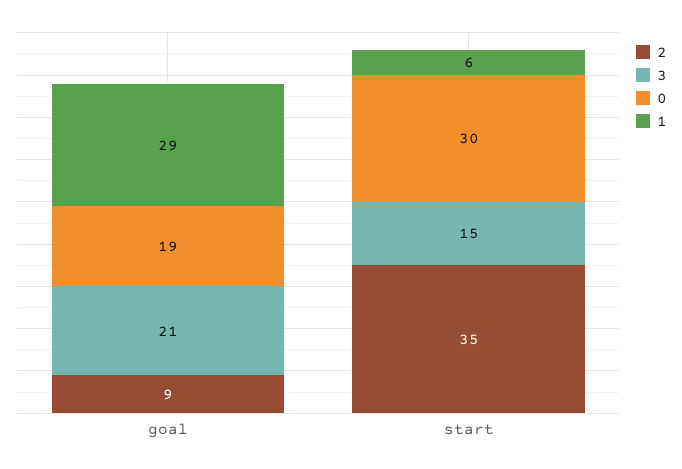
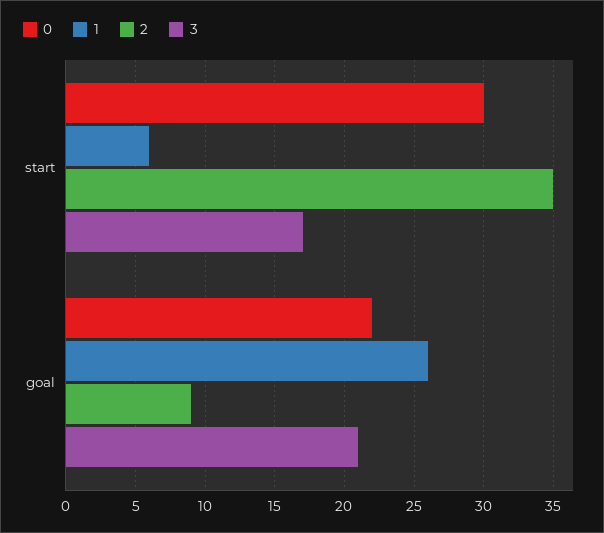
0, goal: 19 -> 22
1, goal: 29 -> 26
3, start: 15 -> 17

